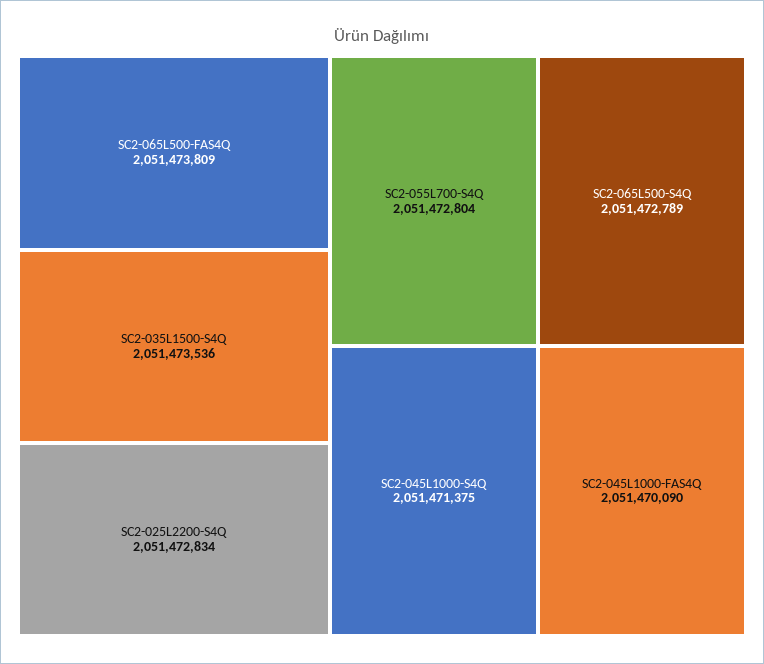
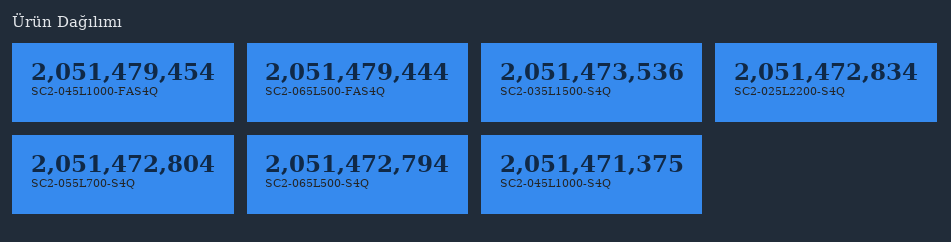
SC2-065L500-FAS4Q: 2051473809 -> 2051479444
SC2-065L500-S4Q: 2051472789 -> 2051472794
SC2-045L1000-FAS4Q: 2051470090 -> 2051479454

